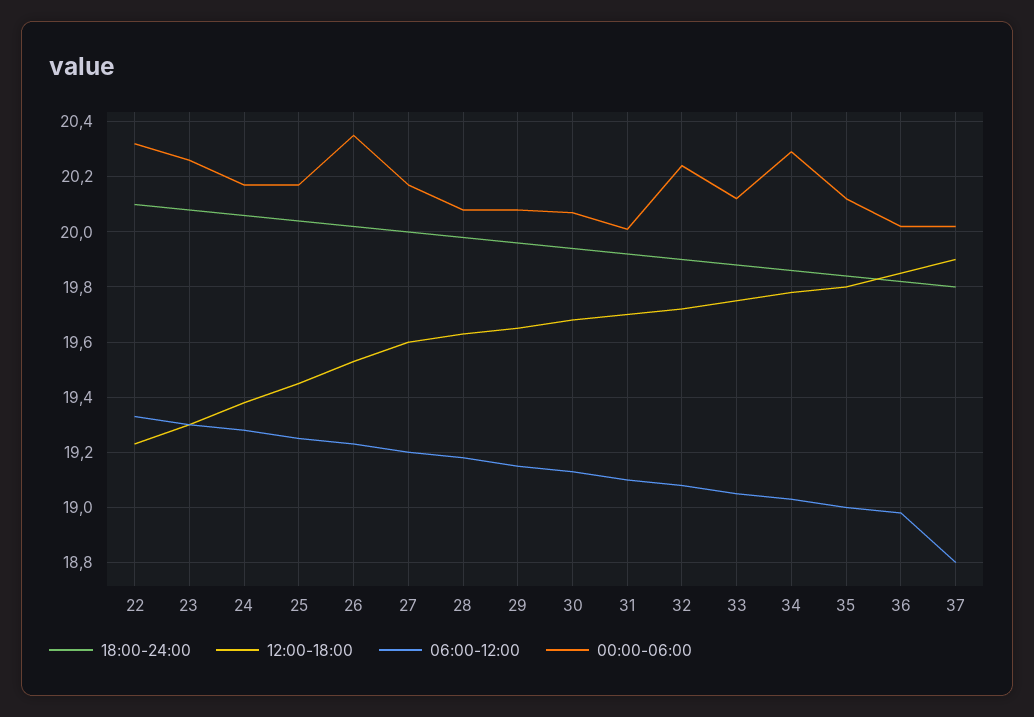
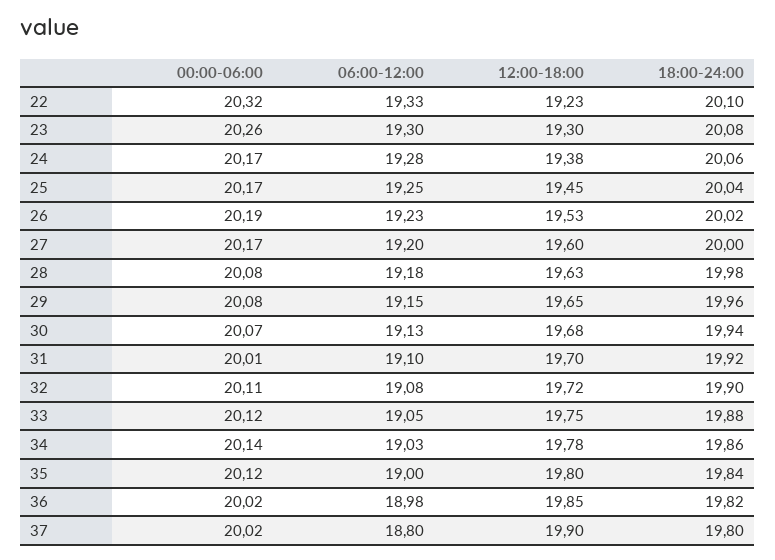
00:00-06:00, 26: 20.35 -> 20.19
00:00-06:00, 32: 20.25 -> 20.11
00:00-06:00, 34: 20.3 -> 20.14

